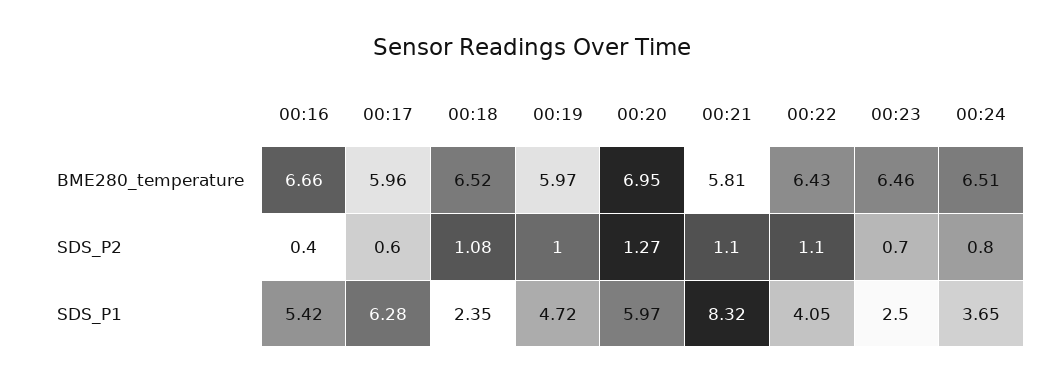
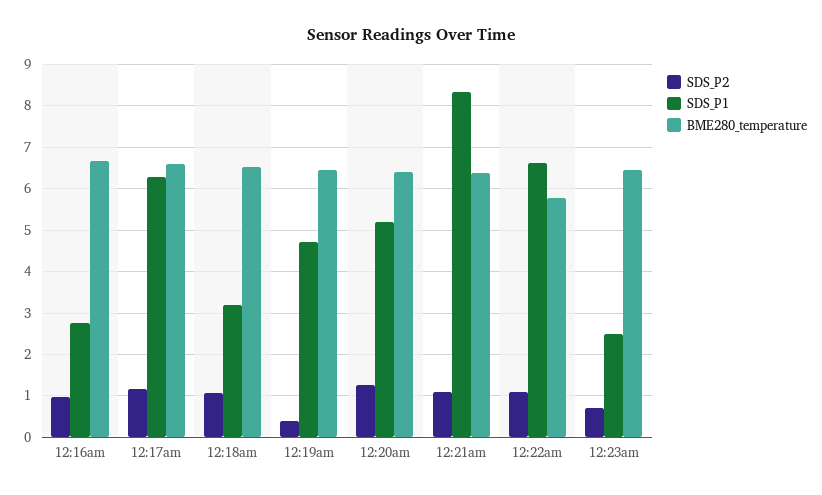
BME280_temperature, 00:17: 5.96 -> 6.6
BME280_temperature, 00:19: 5.97 -> 6.4
BME280_temperature, 00:20: 6.95 -> 6.4
BME280_temperature, 00:21: 5.81 -> 6.4
BME280_temperature, 00:22: 6.43 -> 5.8
BME280_temperature, 00:24: 6.51 -> none
SDS_P2, 00:16: 0.4 -> 1
SDS_P2, 00:17: 0.6 -> 1.2
SDS_P2, 00:19: 1 -> 0.4
SDS_P2, 00:24: 0.8 -> none
SDS_P1, 00:16: 5.42 -> 2.8
SDS_P1, 00:18: 2.35 -> 3.2
SDS_P1, 00:20: 5.97 -> 5.2
SDS_P1, 00:22: 4.05 -> 6.6
SDS_P1, 00:24: 3.65 -> none

